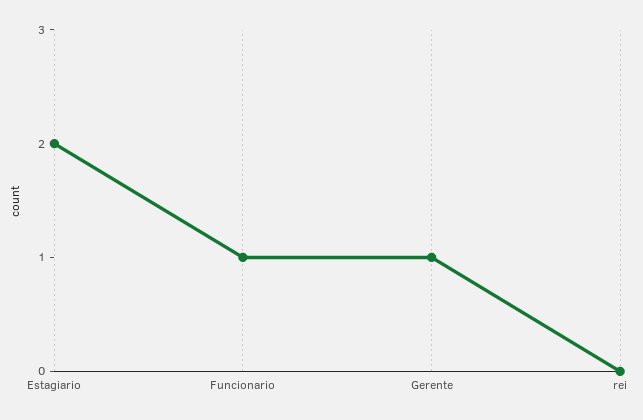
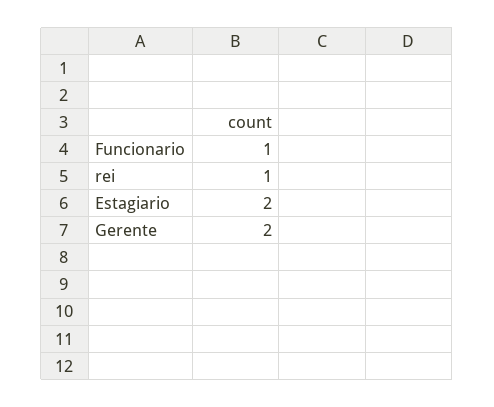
Gerente: 1 -> 2
rei: 0 -> 1

